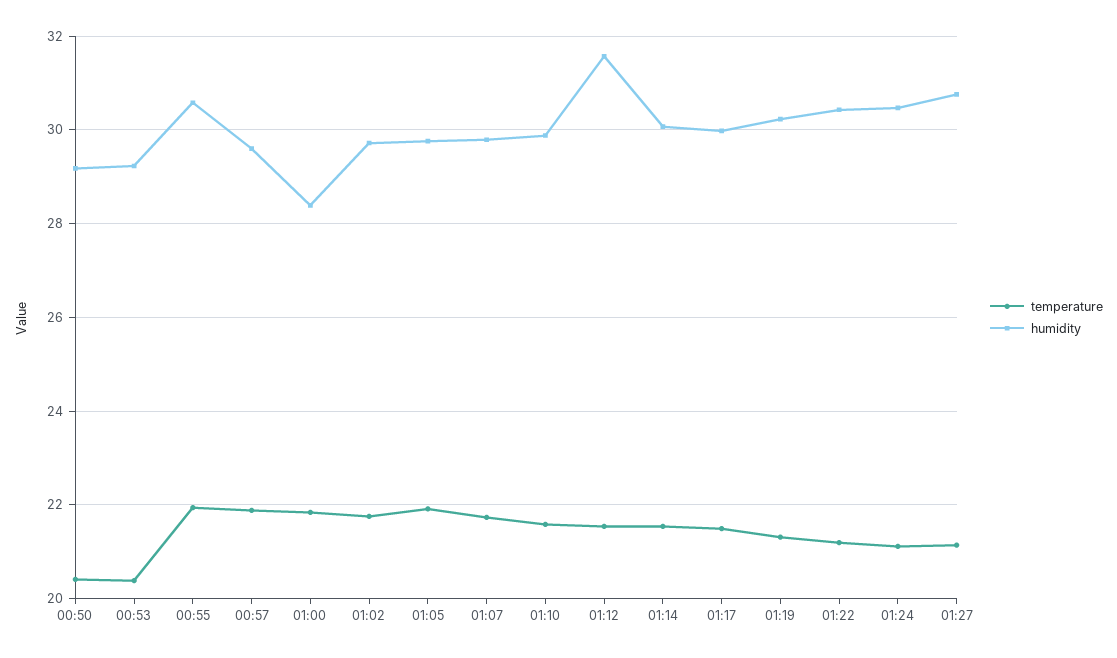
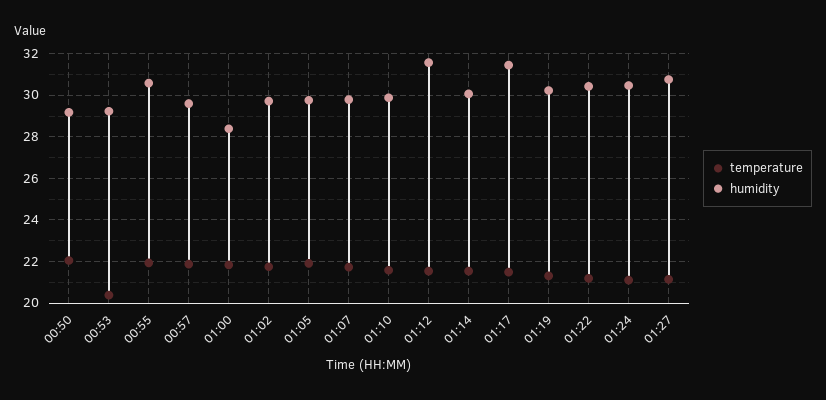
temperature, 00:50: 20.4 -> 22
humidity, 01:17: 30 -> 31.5

